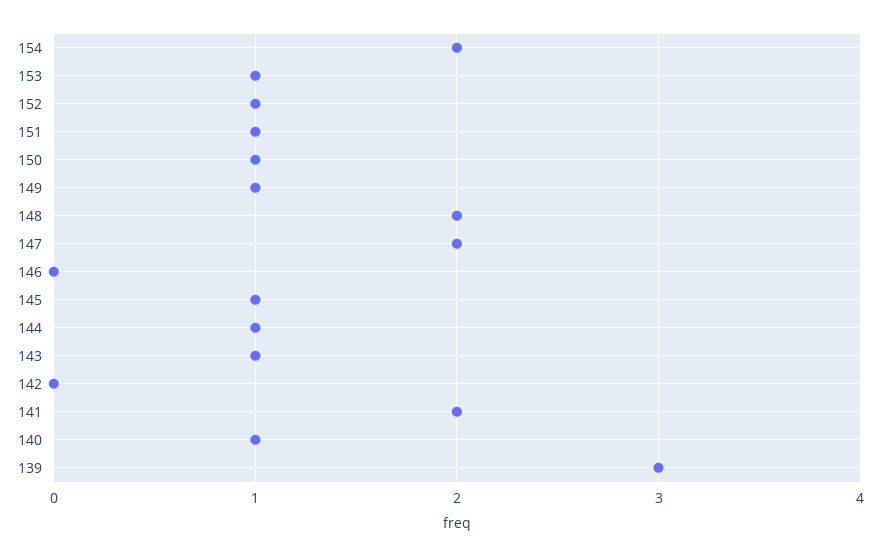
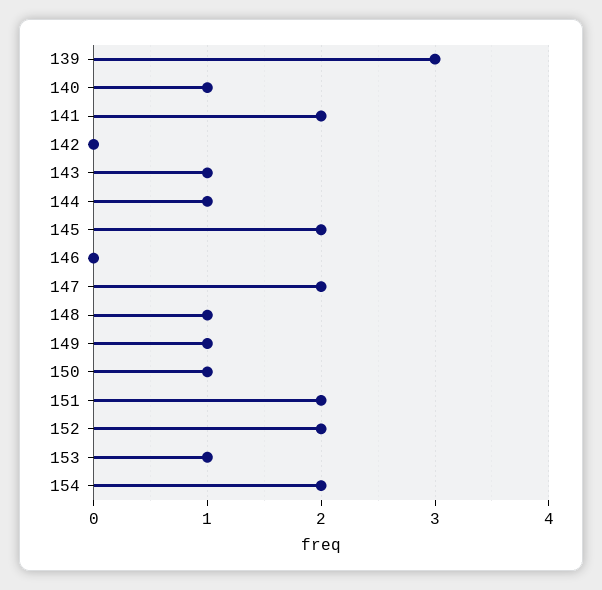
152: 1 -> 2
151: 1 -> 2
148: 2 -> 1
145: 1 -> 2

